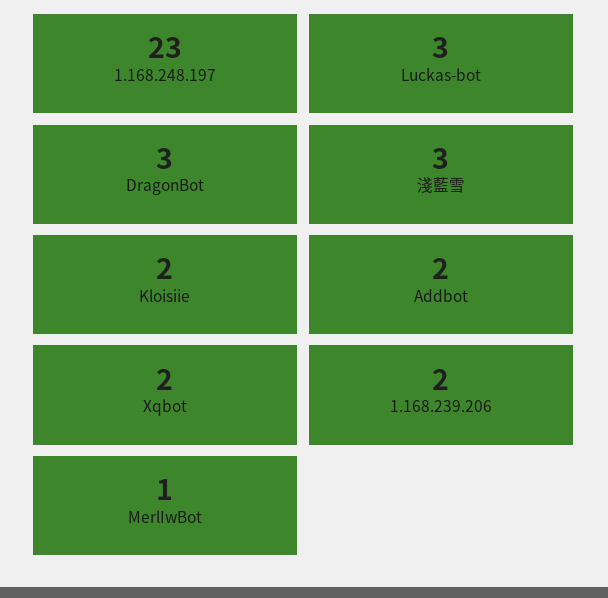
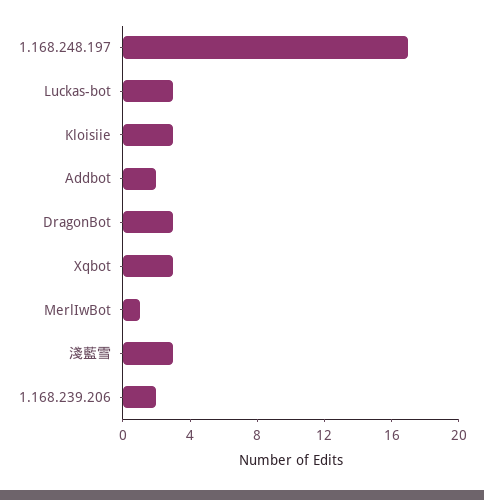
1.168.248.197: 23 -> 17
Kloisiie: 2 -> 3
Xqbot: 2 -> 3

